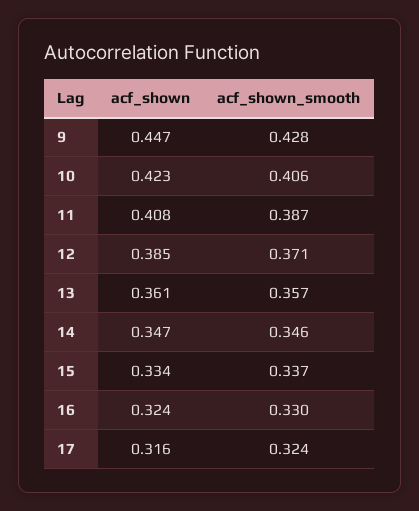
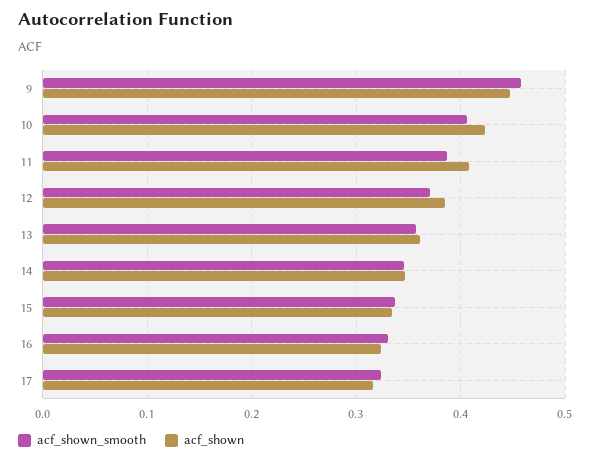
acf_shown_smooth, 9: 0.428 -> 0.46

